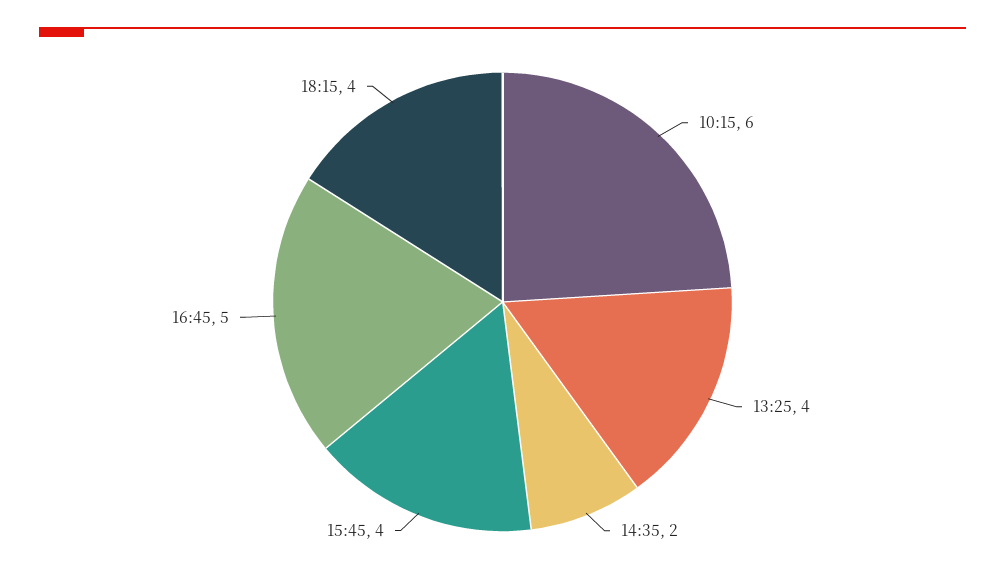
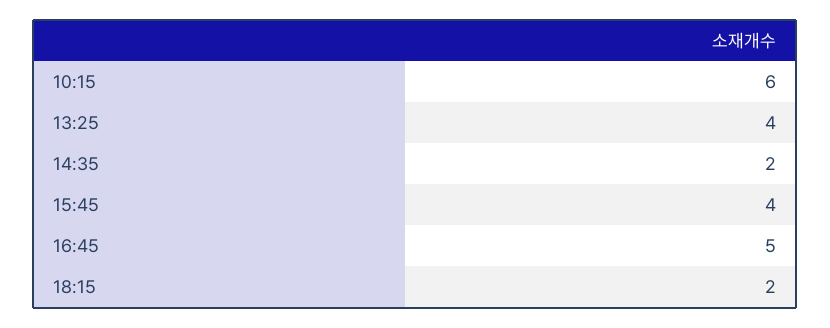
18:15: 4 -> 2

